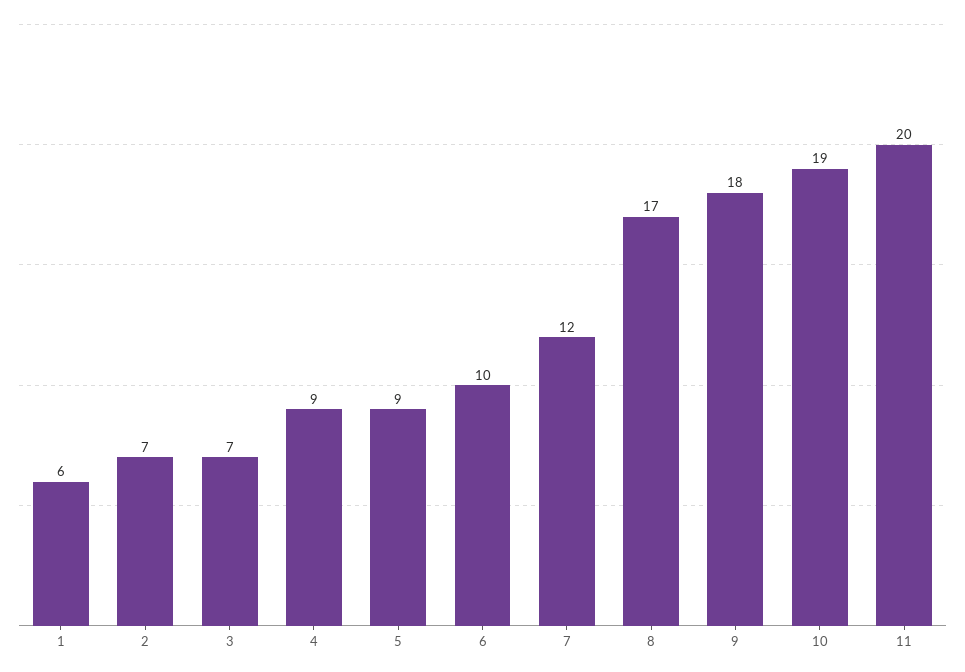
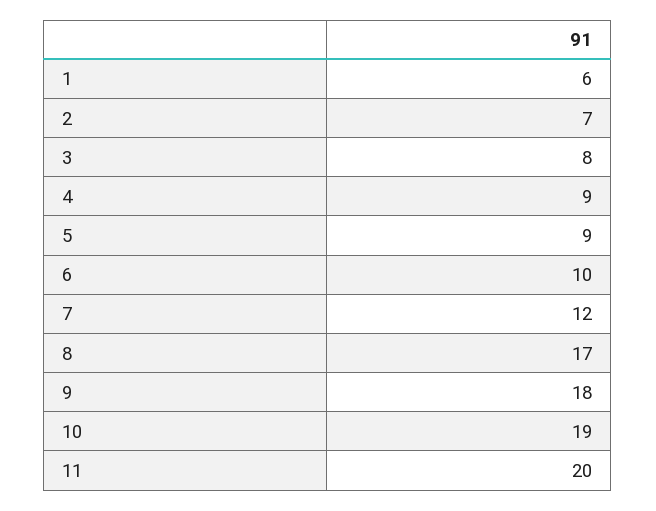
3: 7 -> 8

